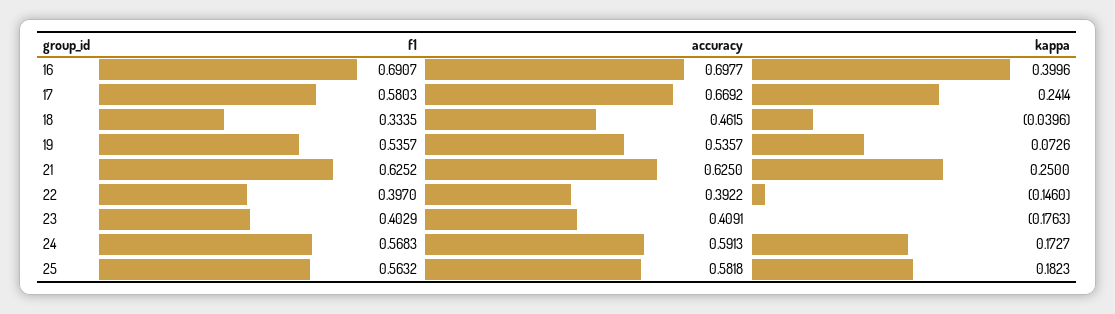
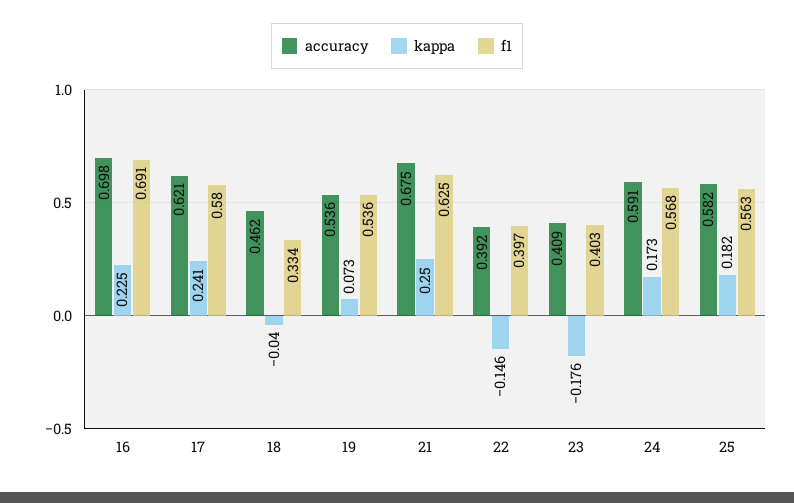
kappa, 16: 0.3996 -> 0.225
accuracy, 17: 0.6692 -> 0.621
accuracy, 21: 0.625 -> 0.675

